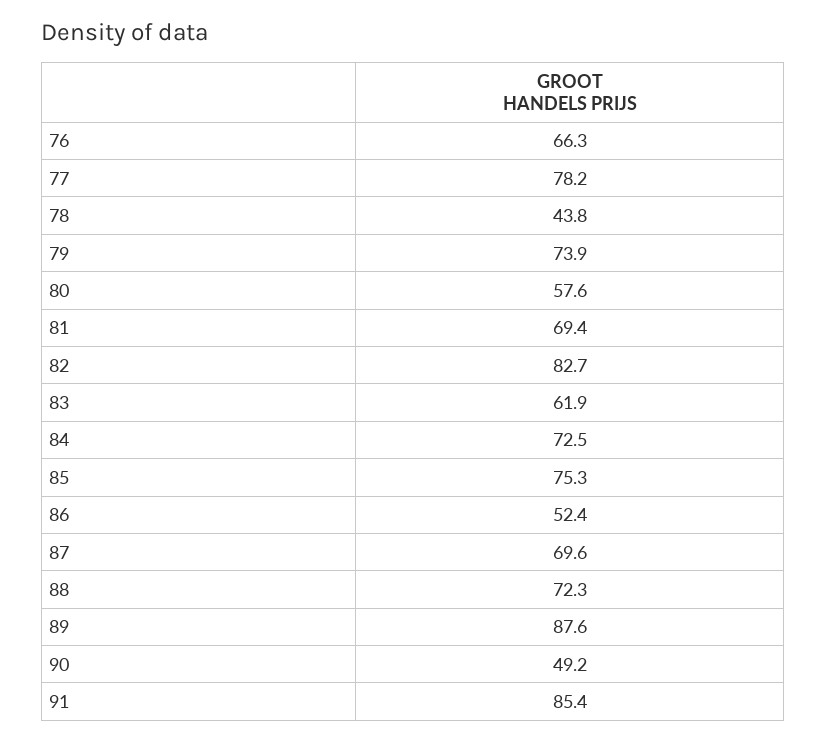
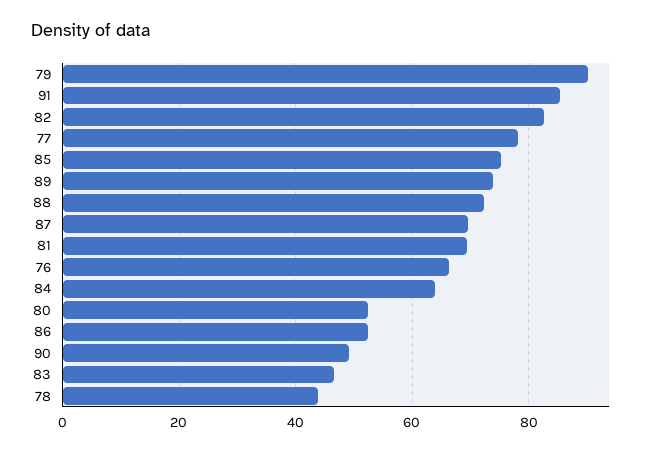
79: 73.9 -> 90
80: 57.6 -> 52
83: 61.9 -> 46
84: 72.5 -> 64
89: 87.6 -> 74

